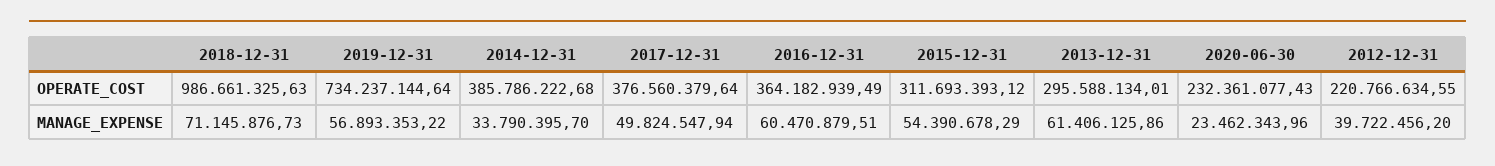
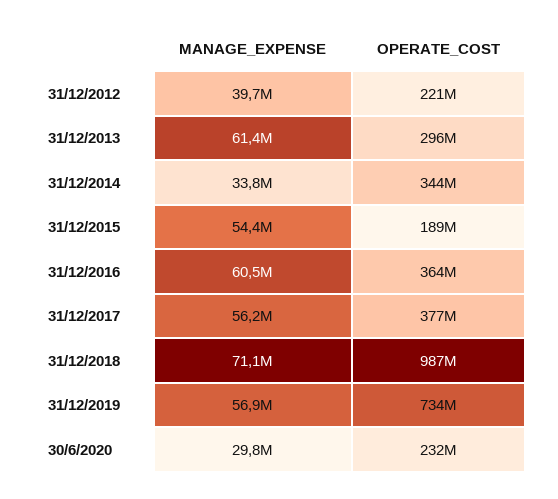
2014-12-31, OPERATE_COST: 385786222.68 -> 344000000
2015-12-31, OPERATE_COST: 311693393.12 -> 189000000
2017-12-31, MANAGE_EXPENSE: 49824547.94 -> 56200000
2020-06-30, MANAGE_EXPENSE: 23462343.96 -> 29800000

